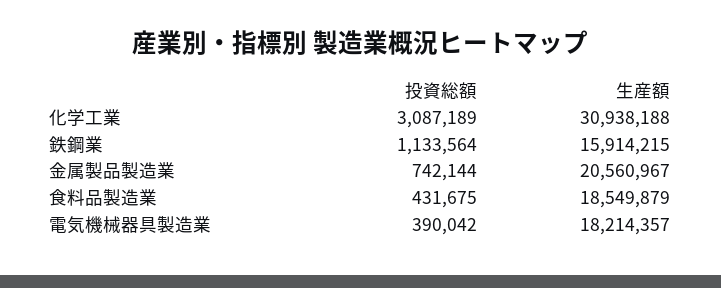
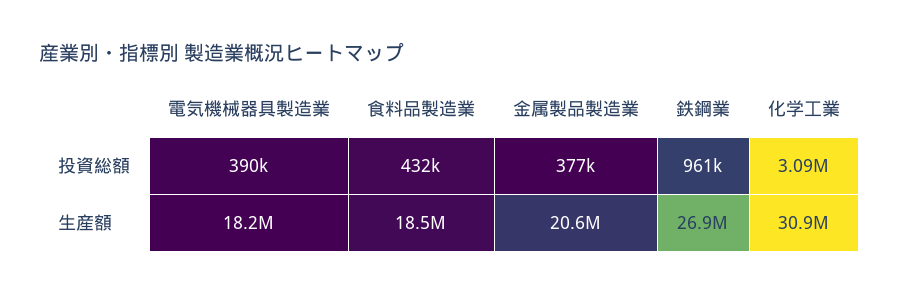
投資総額, 鉄鋼業: 1133564 -> 961000
生産額, 鉄鋼業: 15914215 -> 26900000
投資総額, 金属製品製造業: 742144 -> 377000

